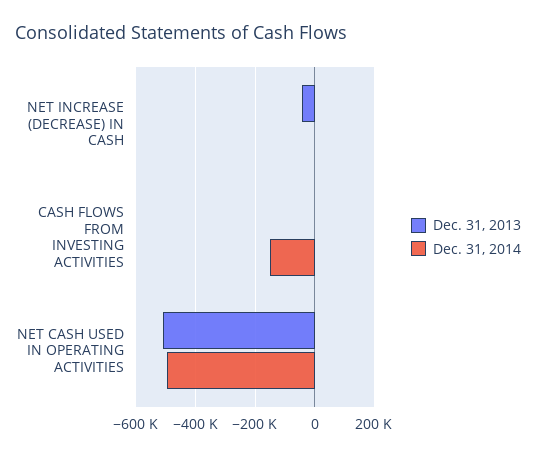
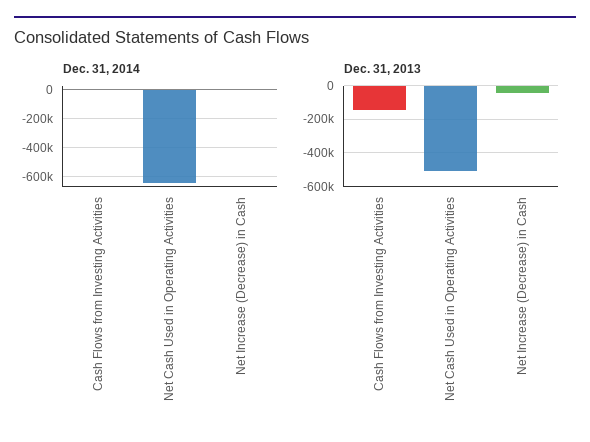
Dec. 31, 2013, CASH FLOWS FROM INVESTING ACTIVITIES: 0 -> -150000
Dec. 31, 2014, CASH FLOWS FROM INVESTING ACTIVITIES: -150000 -> 0
Dec. 31, 2014, NET CASH USED IN OPERATING ACTIVITIES: -500000 -> -650000

